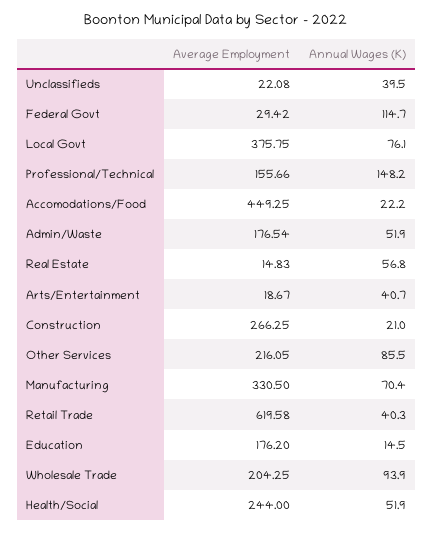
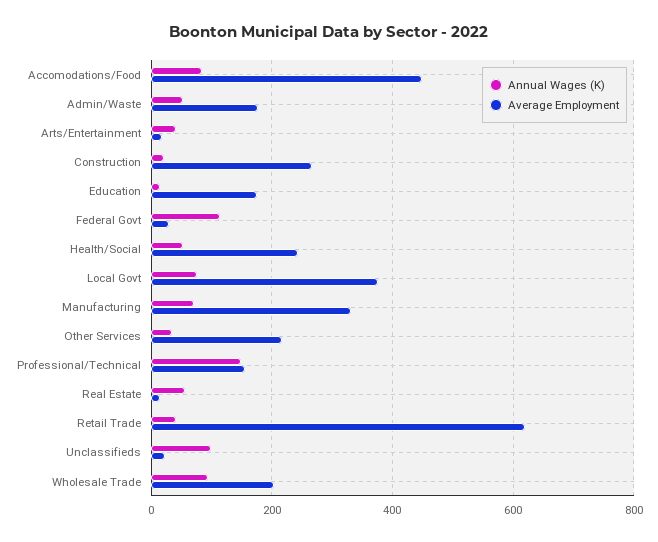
Annual Wages (K), Unclassifieds: 39.5 -> 100
Annual Wages (K), Accomodations/Food: 22.2 -> 80
Annual Wages (K), Other Services: 85.5 -> 40

